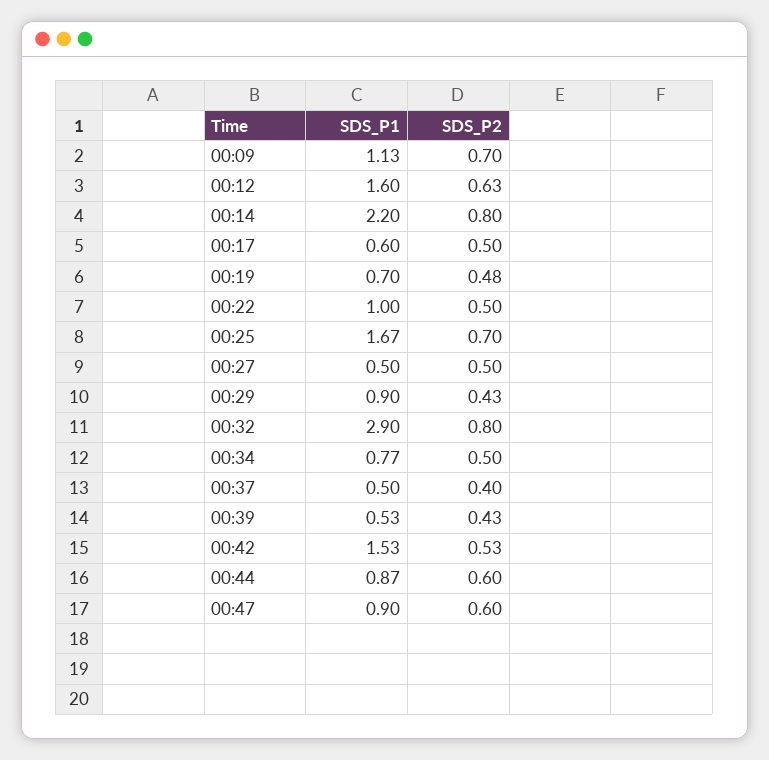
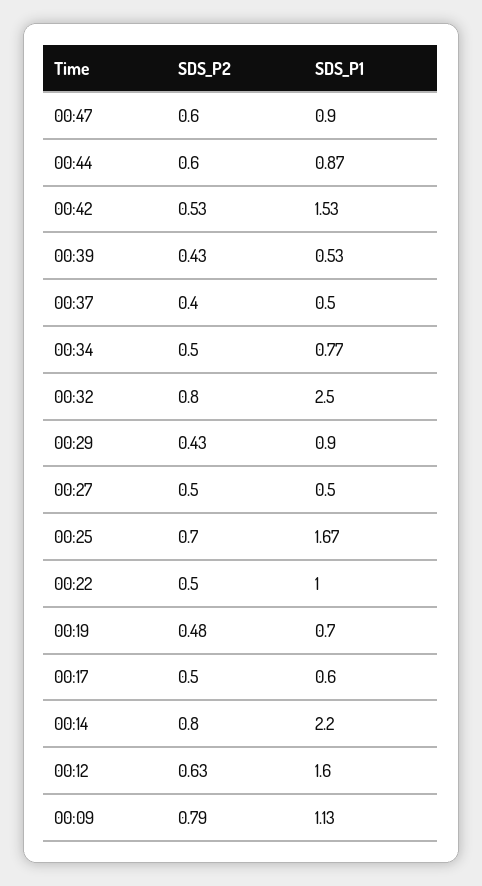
SDS_P2, 00:09: 0.7 -> 0.79
SDS_P1, 00:32: 2.9 -> 2.5

